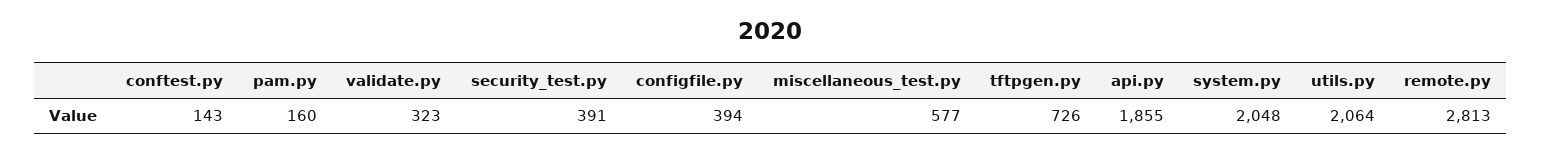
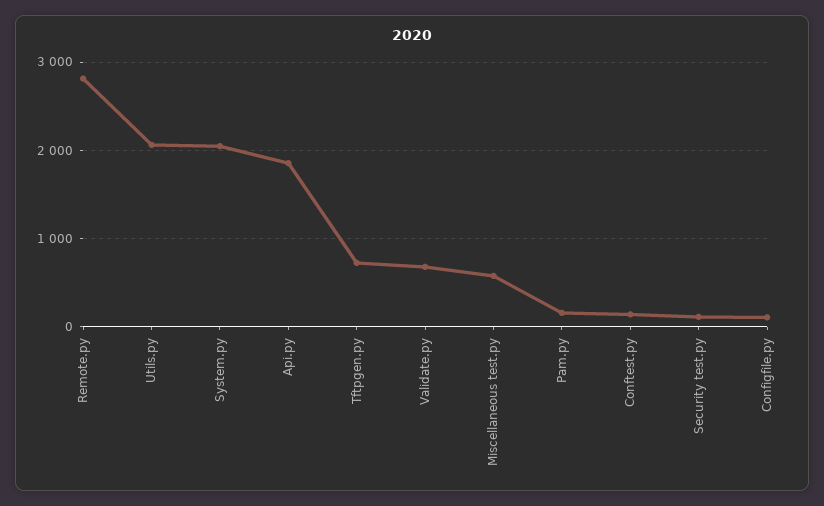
validate.py: 323 -> 700
security_test.py: 391 -> 100
configfile.py: 394 -> 100

